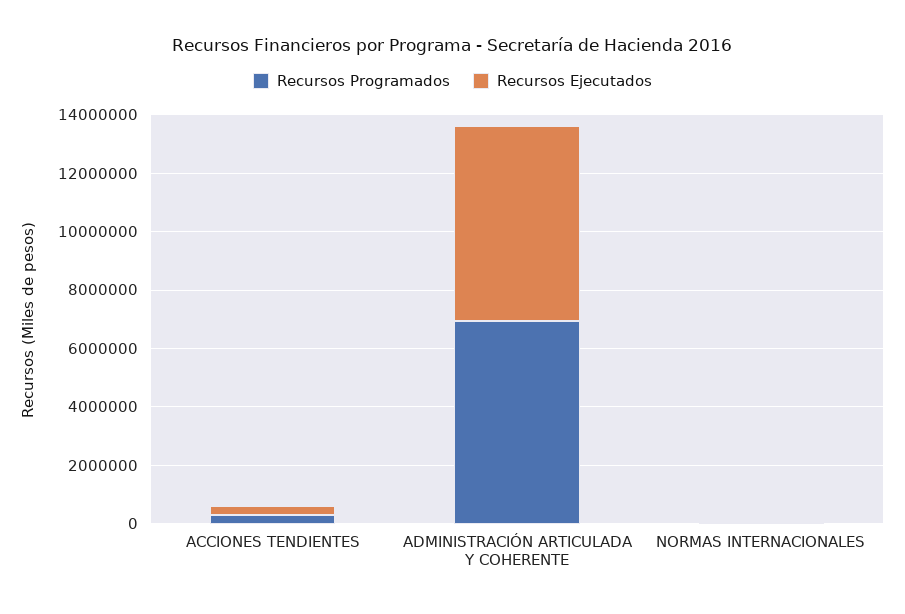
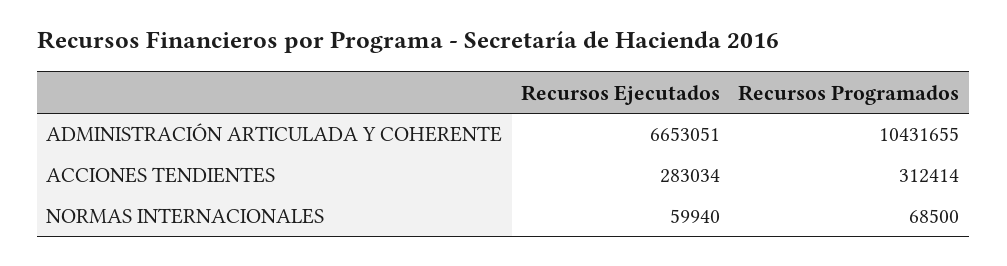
Recursos Programados, ADMINISTRACIÓN ARTICULADA Y COHERENTE: 7000000 -> 10431655

